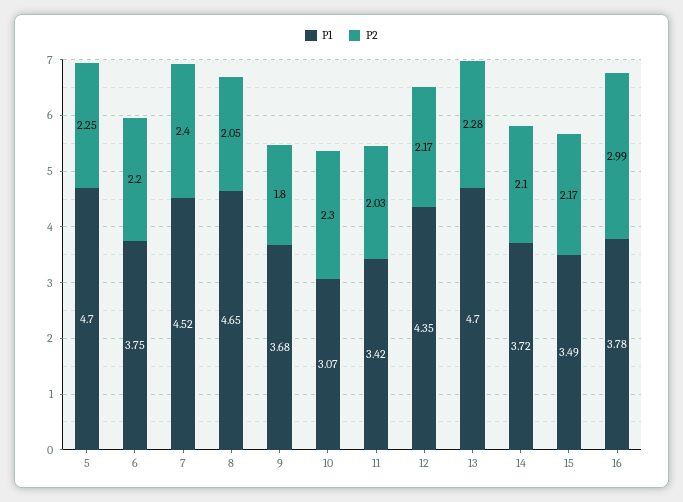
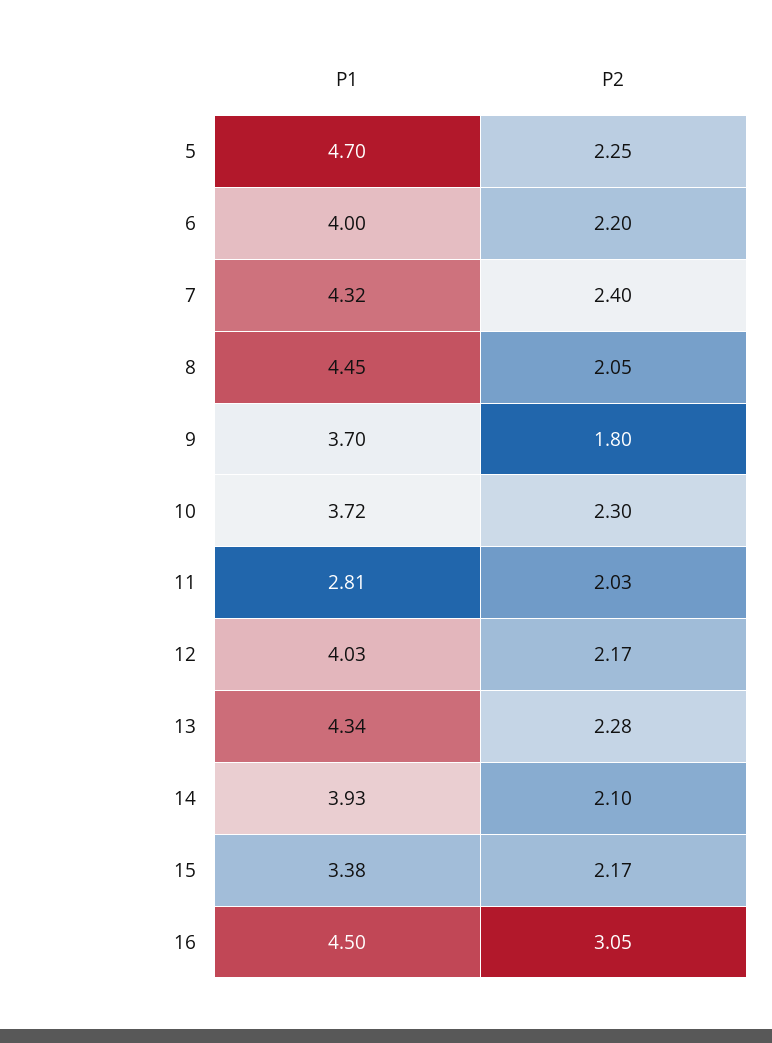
P1, 6: 3.75 -> 4
P1, 7: 4.52 -> 4.32
P1, 8: 4.65 -> 4.45
P1, 9: 3.68 -> 3.7
P1, 10: 3.07 -> 3.72
P1, 11: 3.42 -> 2.81
P1, 12: 4.35 -> 4.03
P1, 13: 4.7 -> 4.34
P1, 14: 3.72 -> 3.93
P1, 15: 3.49 -> 3.38
P1, 16: 3.78 -> 4.5
P2, 16: 2.99 -> 3.05

